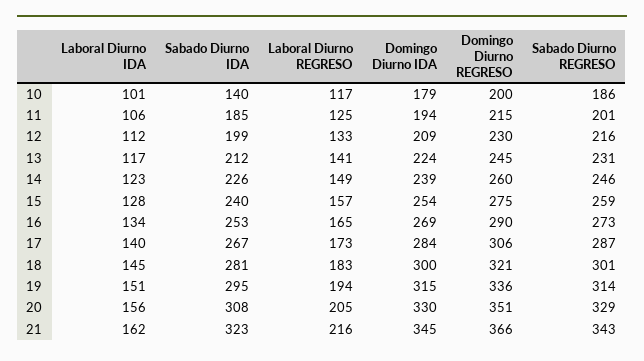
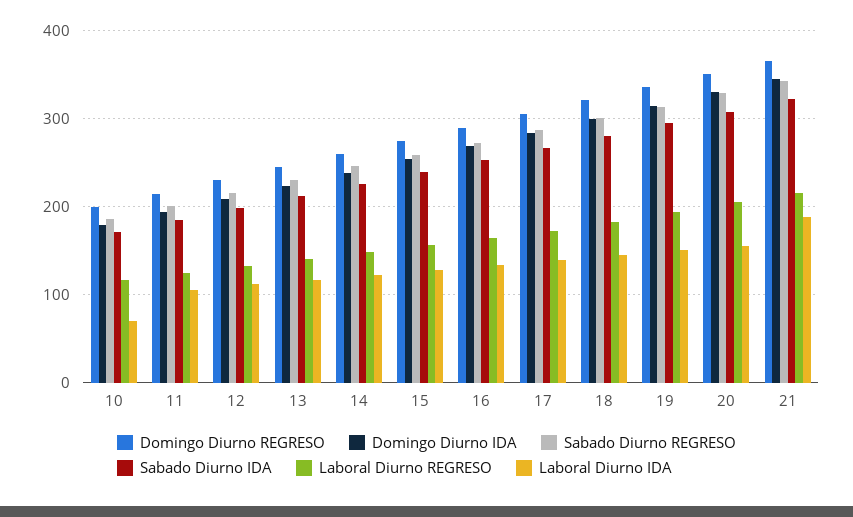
Laboral Diurno IDA, 10: 101 -> 70
Sabado Diurno IDA, 10: 140 -> 170
Laboral Diurno IDA, 21: 162 -> 190

